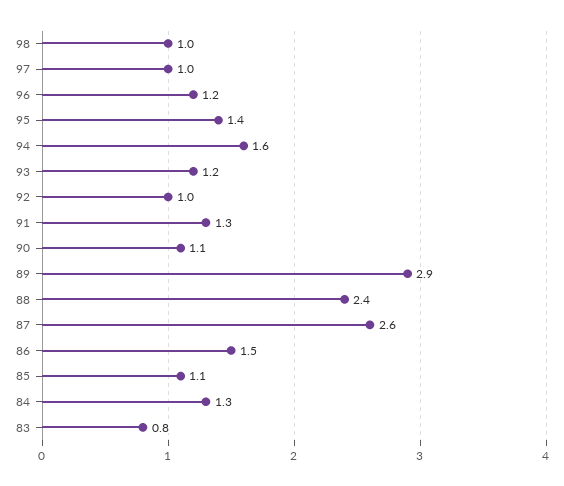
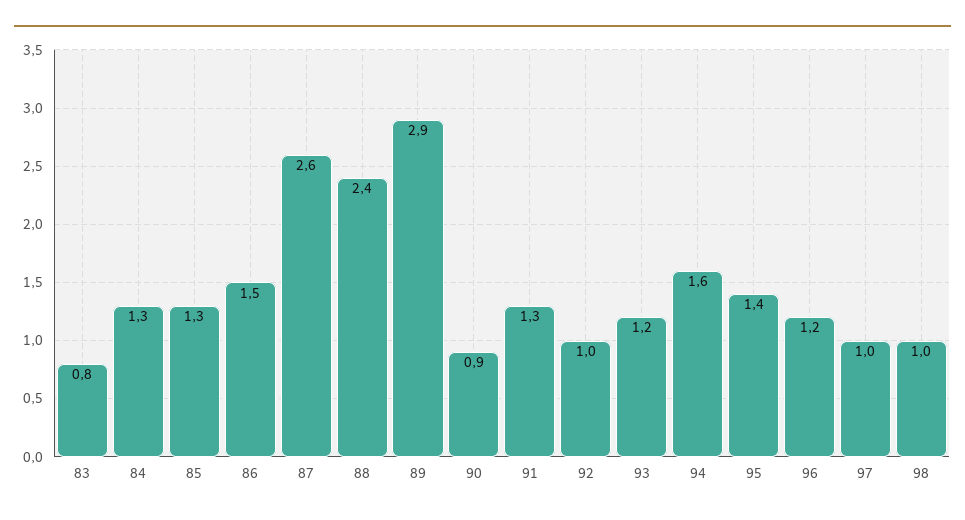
90: 1.1 -> 0.9
85: 1.1 -> 1.3

